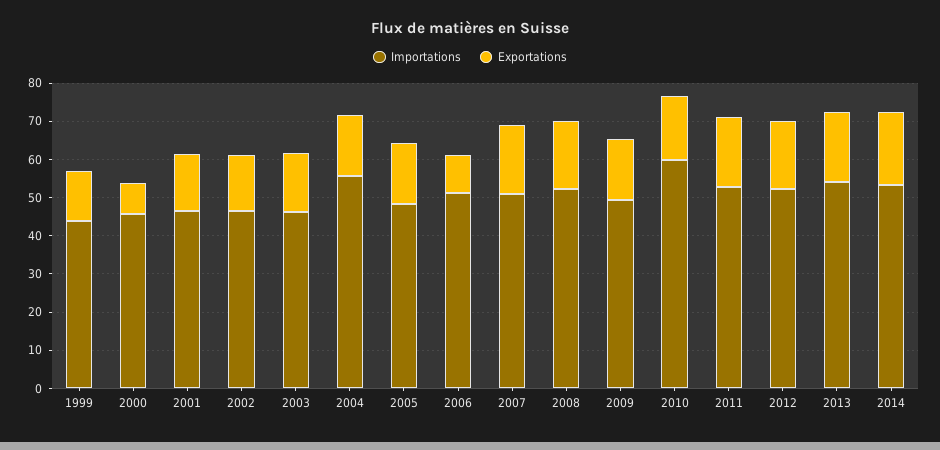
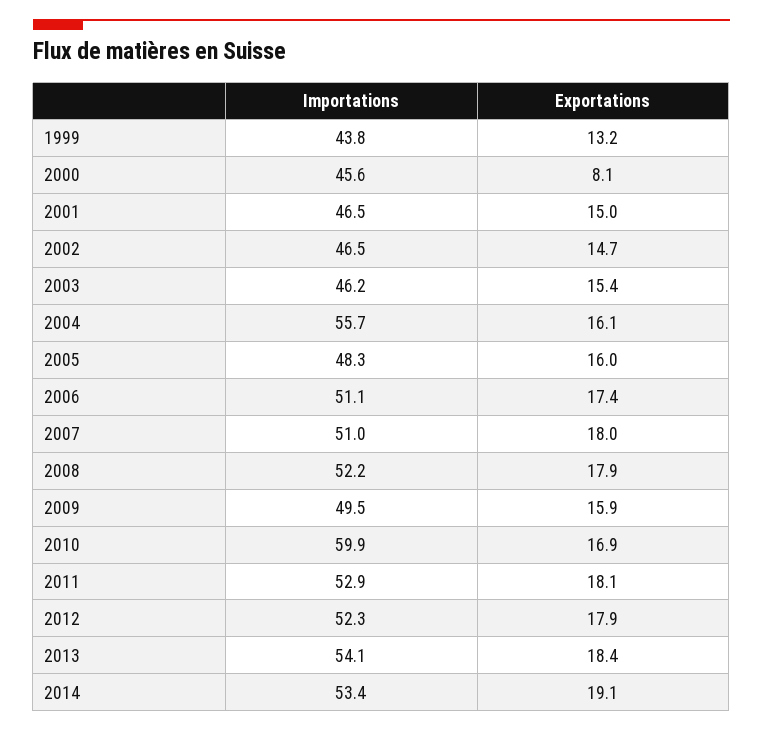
Exportations, 2006: 10 -> 17.4

